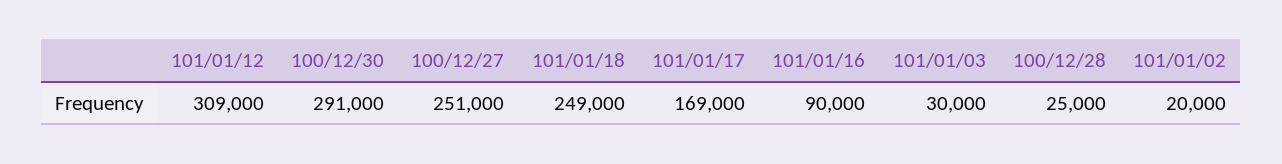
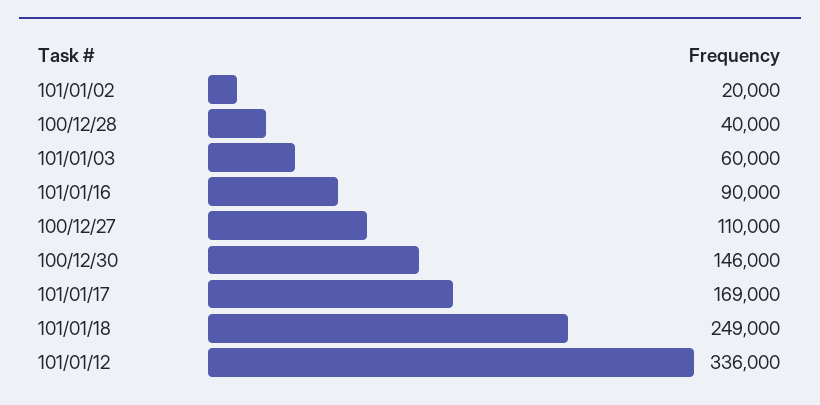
101/01/12: 309000 -> 336000
100/12/30: 291000 -> 146000
100/12/27: 251000 -> 110000
101/01/03: 30000 -> 60000
100/12/28: 25000 -> 40000

